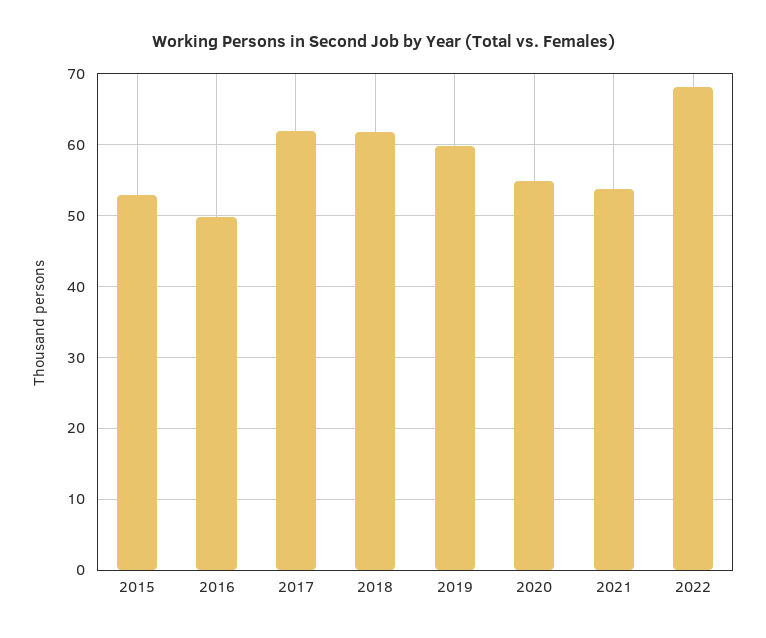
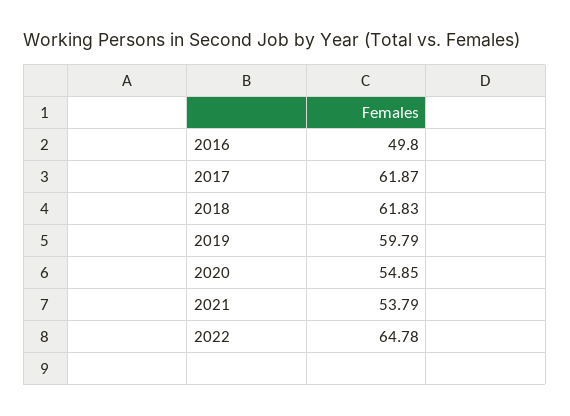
2015: 53 -> none
2022: 68 -> 64.78

